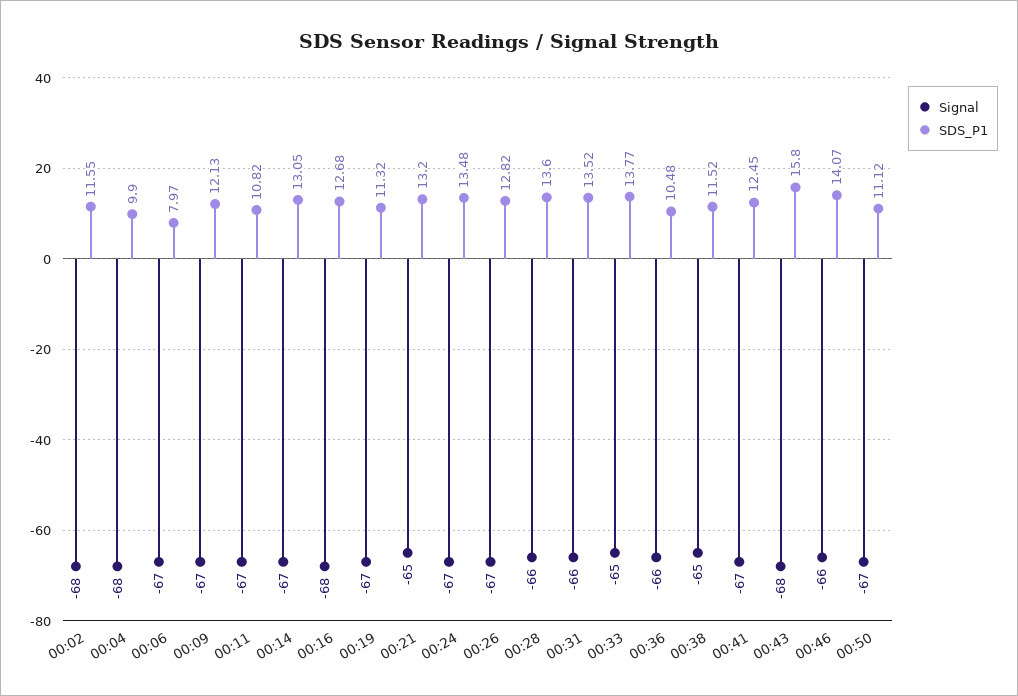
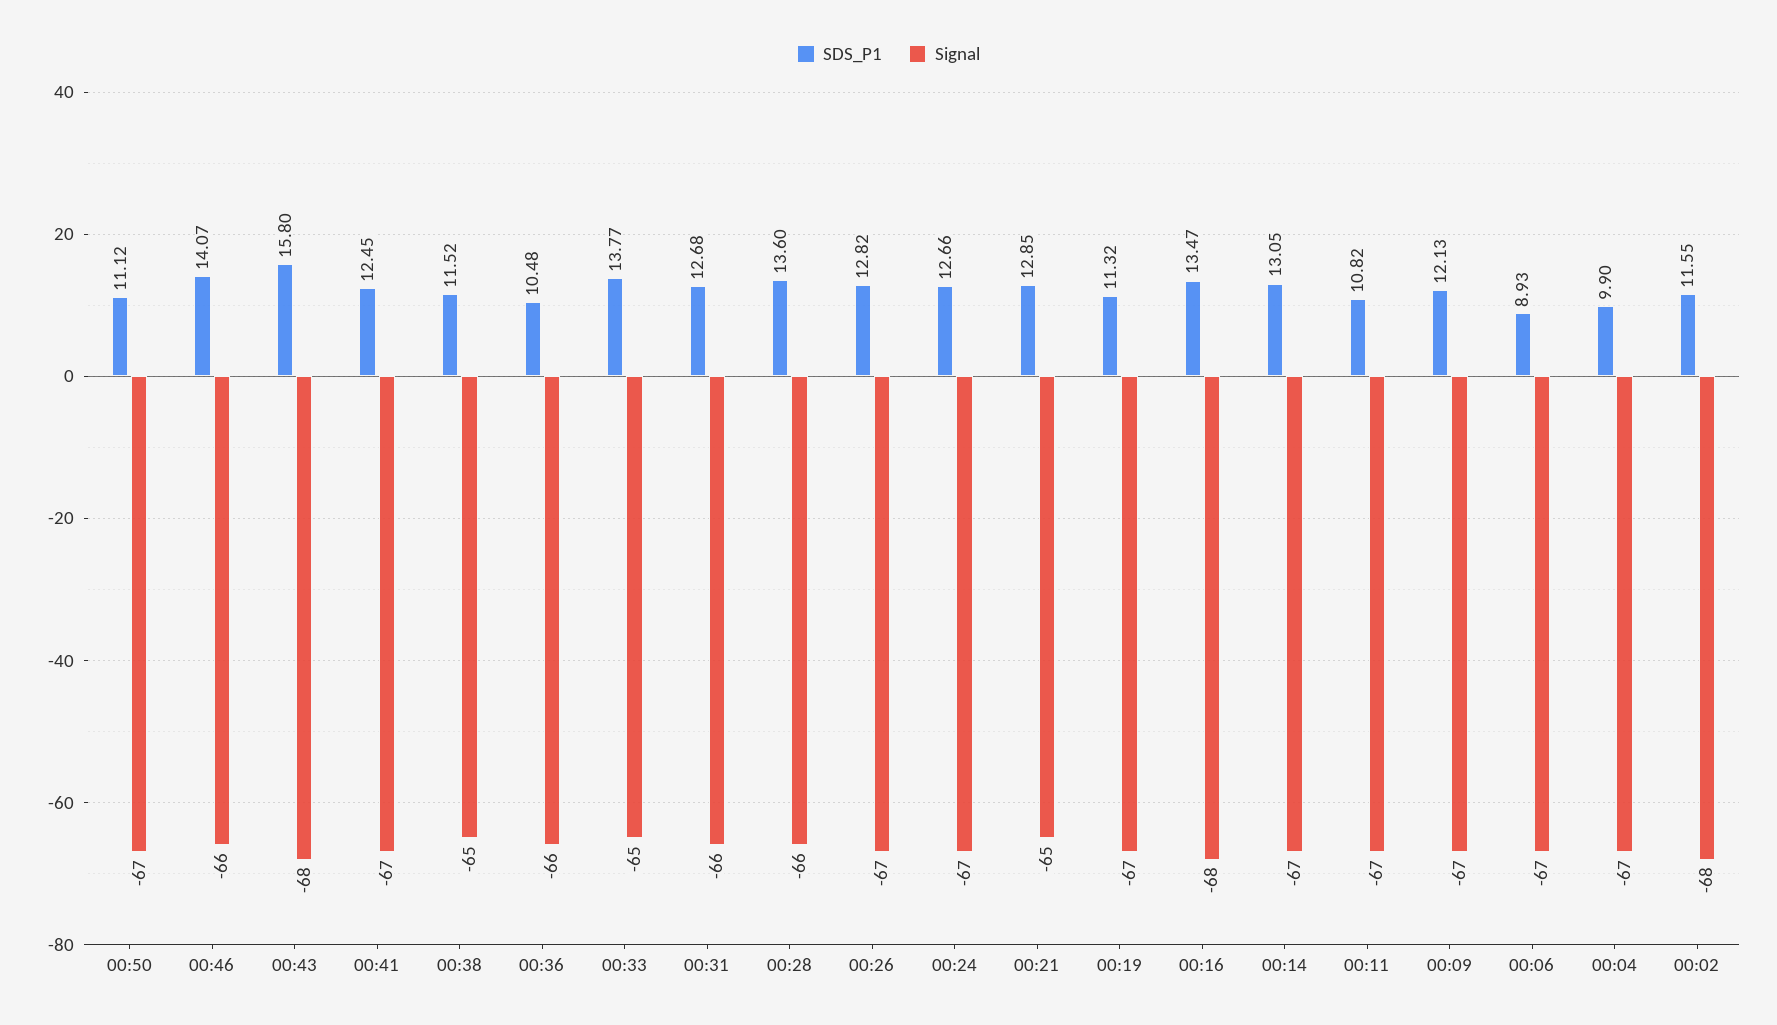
Signal, 00:04: -68 -> -67
SDS_P1, 00:06: 7.97 -> 8.93
SDS_P1, 00:16: 12.68 -> 13.47
SDS_P1, 00:21: 13.2 -> 12.85
SDS_P1, 00:24: 13.48 -> 12.66
SDS_P1, 00:31: 13.52 -> 12.68

